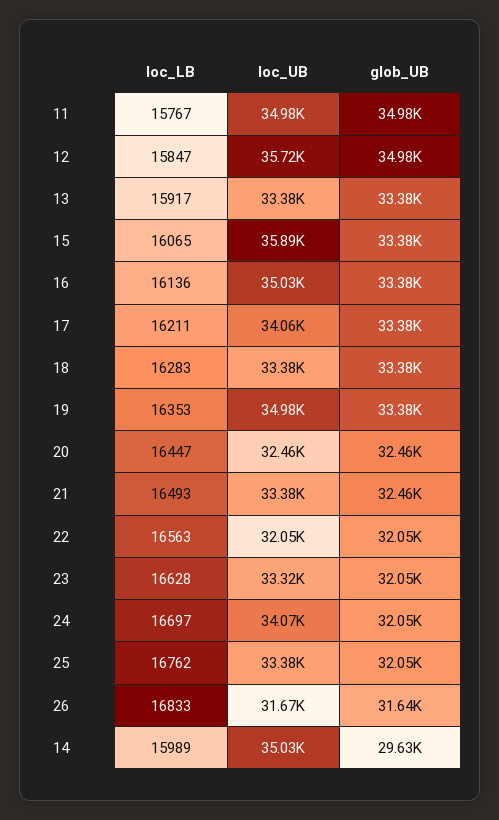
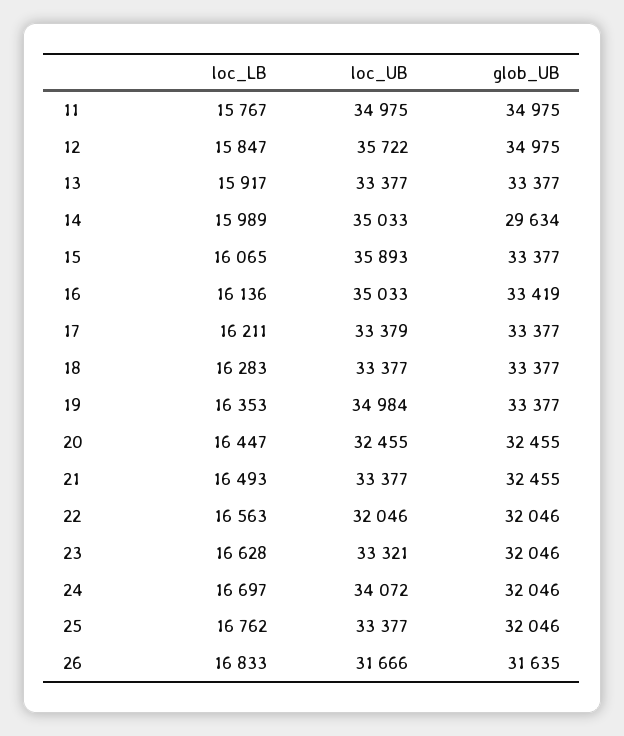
glob_UB, 16: 33380 -> 33419
loc_UB, 17: 34060 -> 33379

